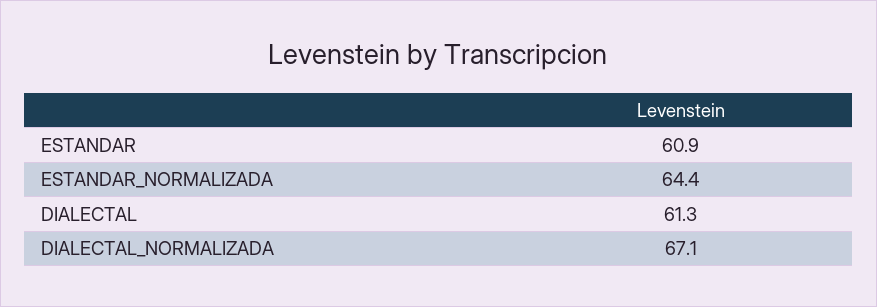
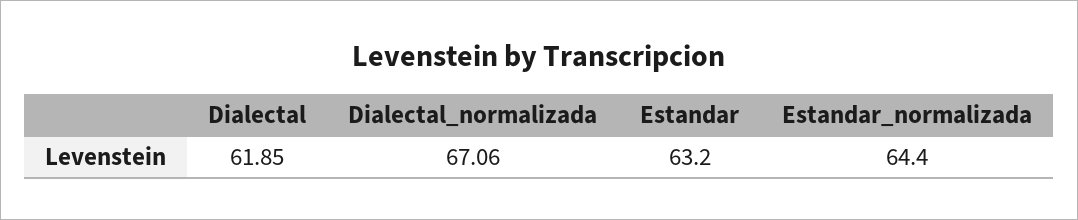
ESTANDAR: 60.9 -> 63.2
DIALECTAL: 61.3 -> 61.85

